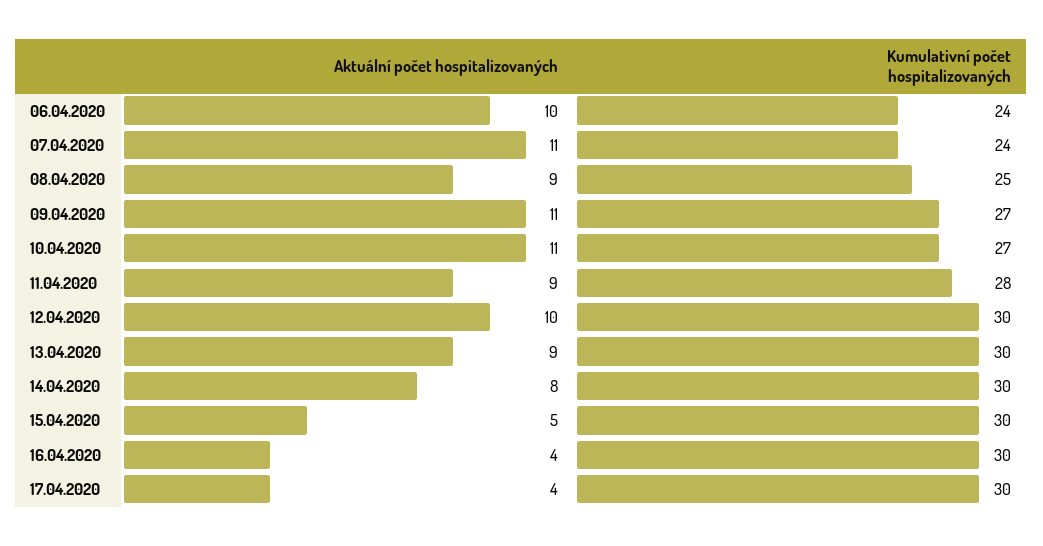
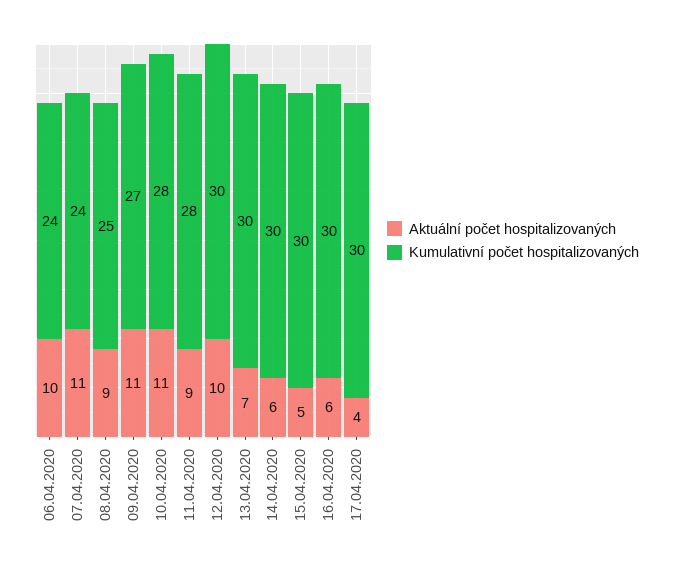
Kumulativní počet hospitalizovaných, 10.04.2020: 27 -> 28
Aktuální počet hospitalizovaných, 13.04.2020: 9 -> 7
Aktuální počet hospitalizovaných, 14.04.2020: 8 -> 6
Aktuální počet hospitalizovaných, 16.04.2020: 4 -> 6

